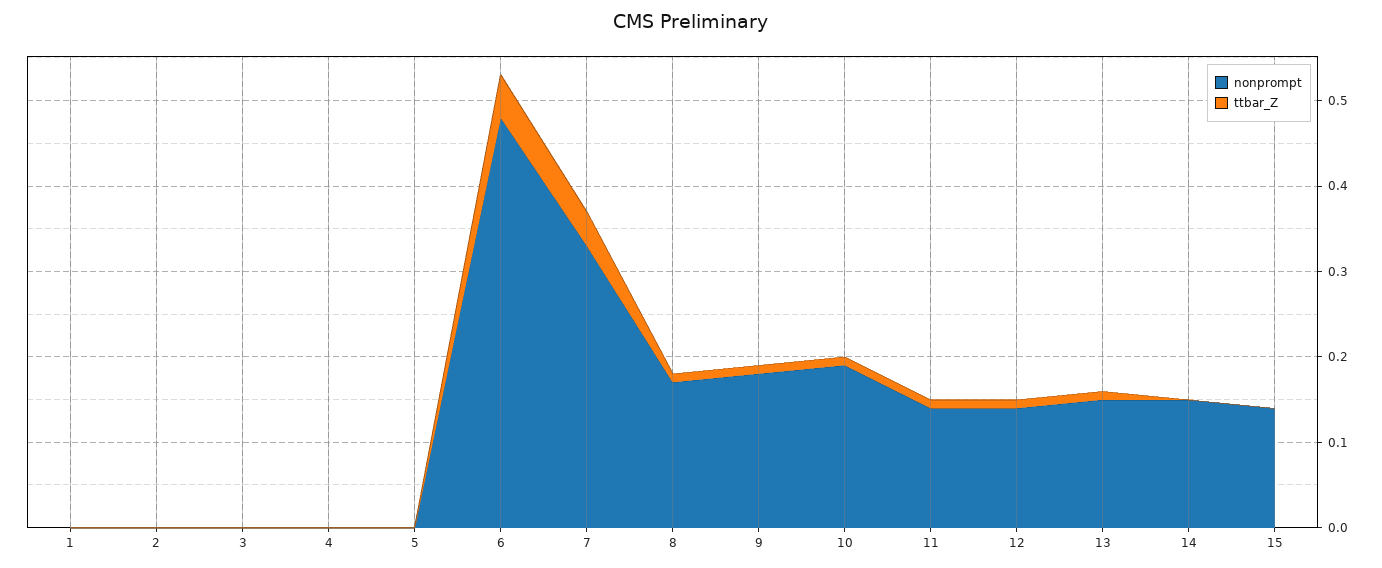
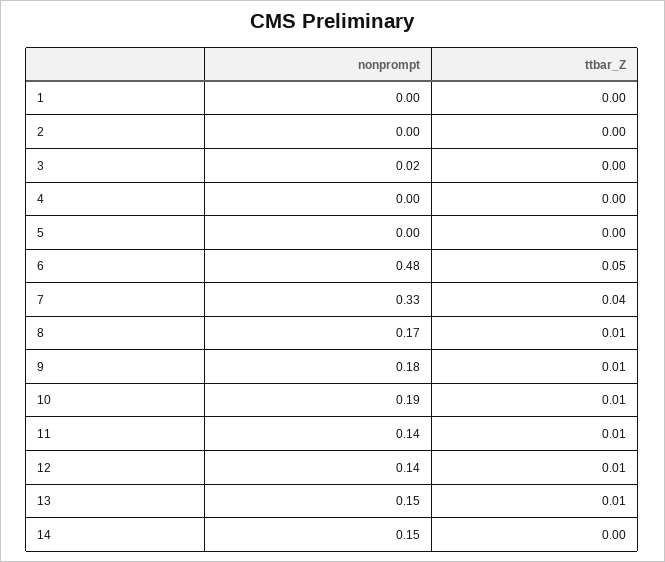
nonprompt, 3: 0 -> 0.02
nonprompt, 15: 0.14 -> none
ttbar_Z, 15: 0 -> none

